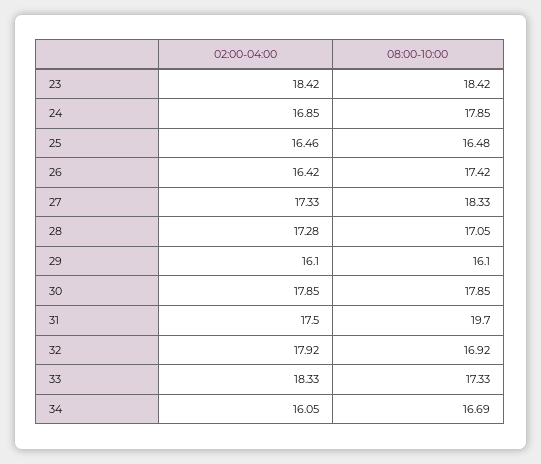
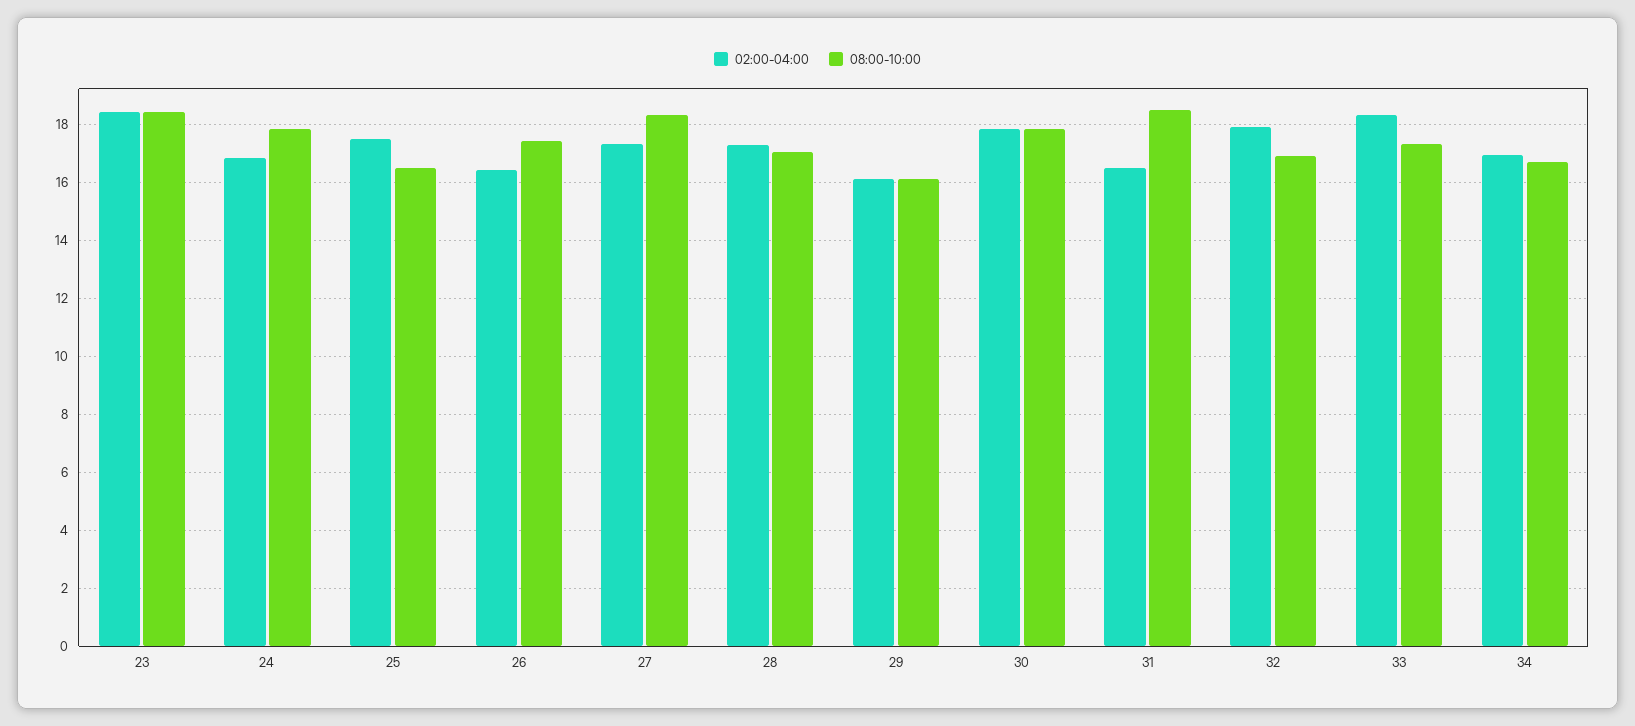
02:00-04:00, 25: 16.46 -> 17.5
02:00-04:00, 31: 17.5 -> 16.5
08:00-10:00, 31: 19.7 -> 18.5
02:00-04:00, 34: 16.05 -> 17

